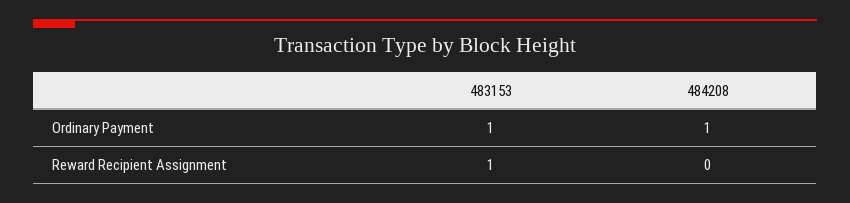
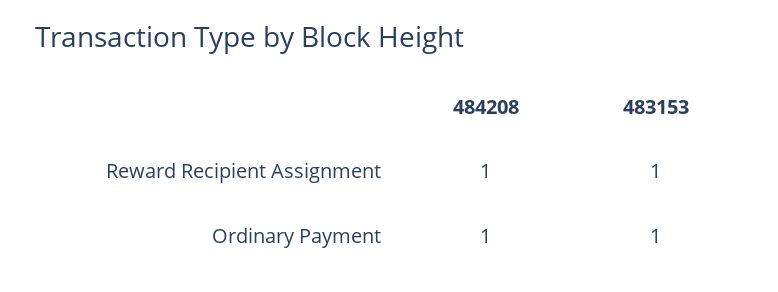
484208, Reward Recipient Assignment: 0 -> 1

